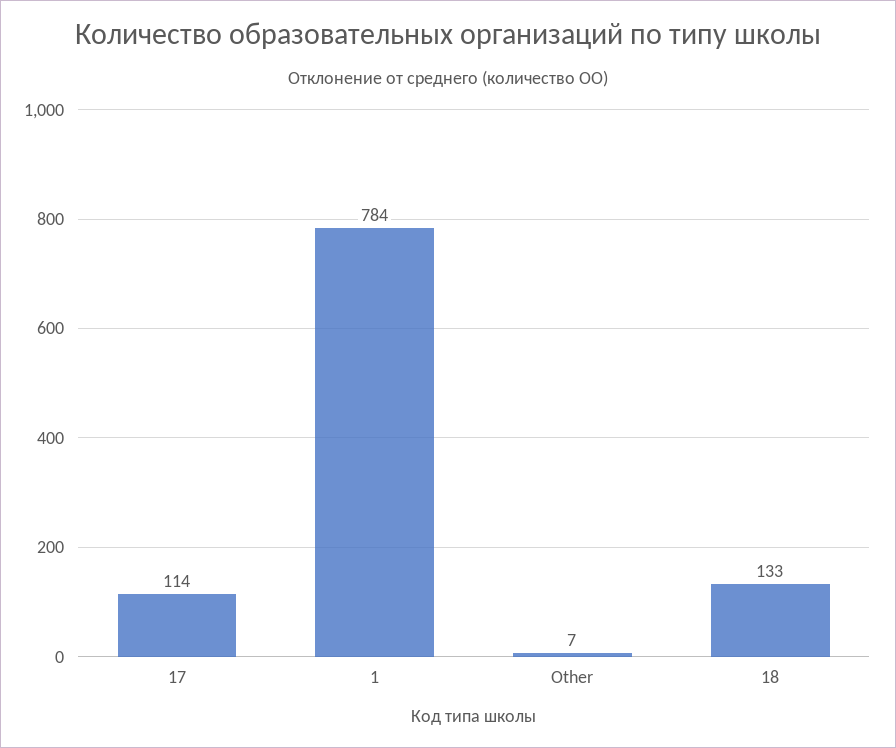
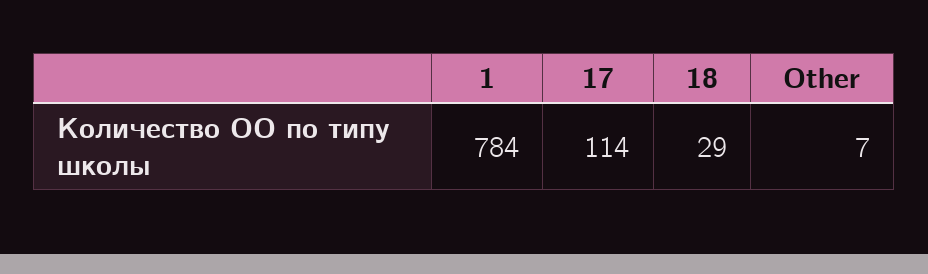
18: 133 -> 29

